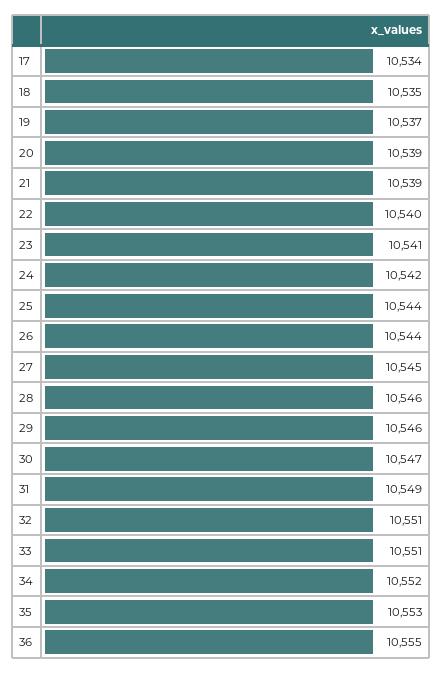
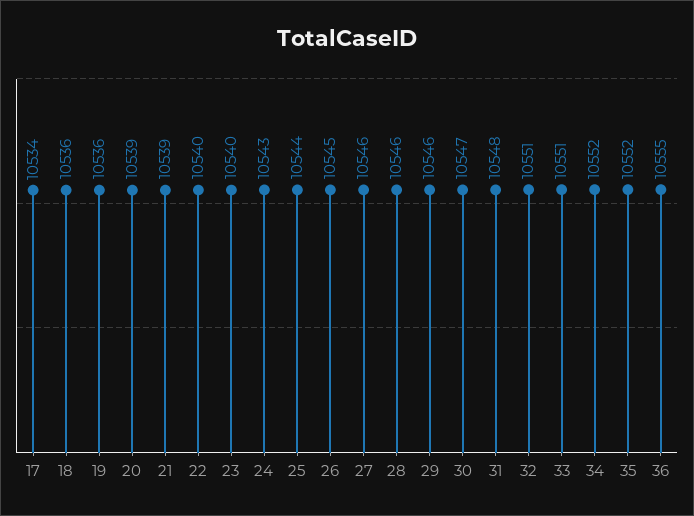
18: 10535 -> 10536
19: 10537 -> 10536
23: 10541 -> 10540
24: 10542 -> 10543
26: 10544 -> 10545
27: 10545 -> 10546
31: 10549 -> 10548
35: 10553 -> 10552

